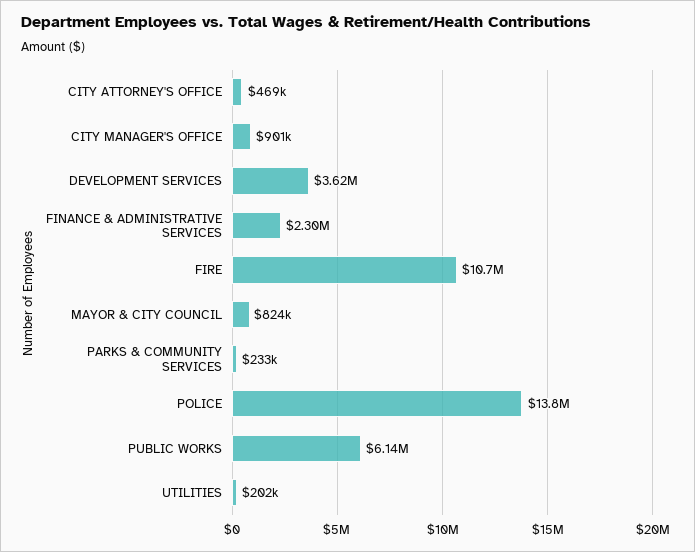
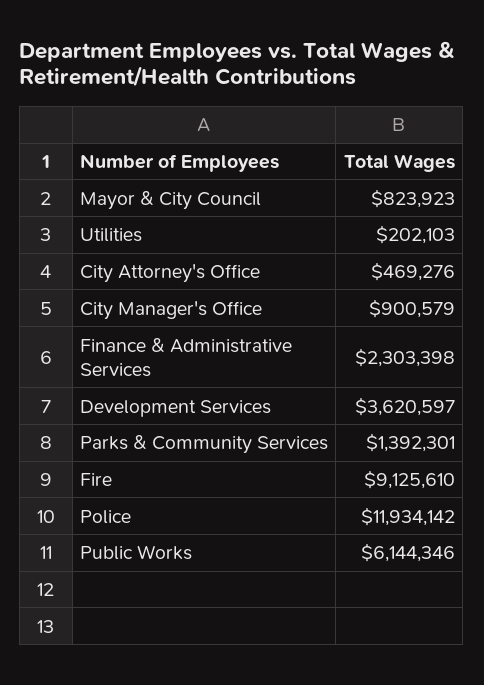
FIRE: 10700000 -> 9125610
PARKS & COMMUNITY SERVICES: 233000 -> 1392301
POLICE: 13800000 -> 11934142

